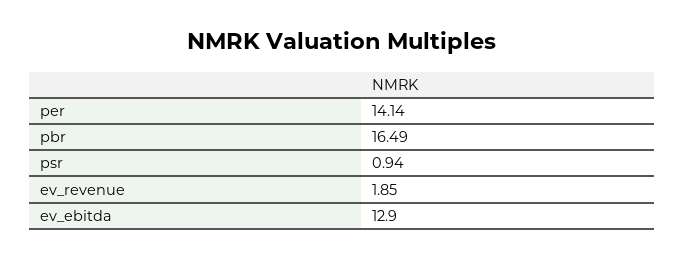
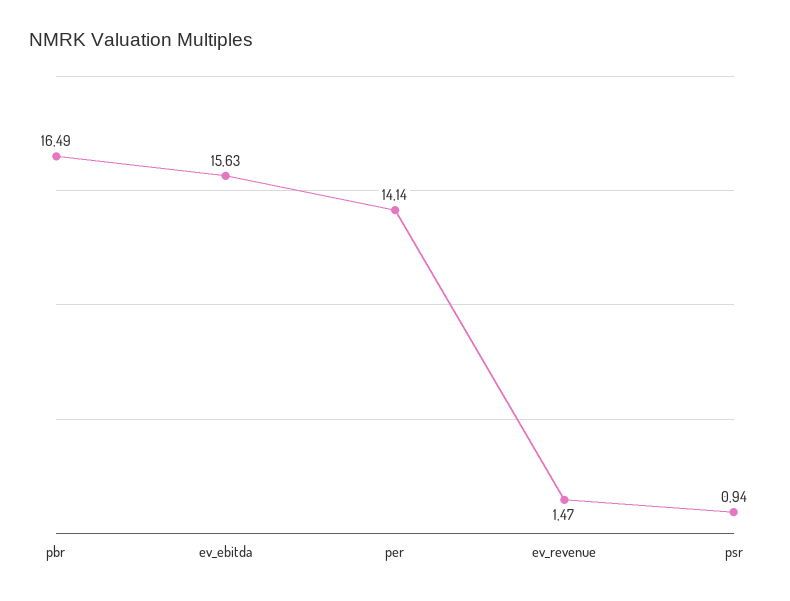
ev_revenue: 1.85 -> 1.47
ev_ebitda: 12.9 -> 15.63

